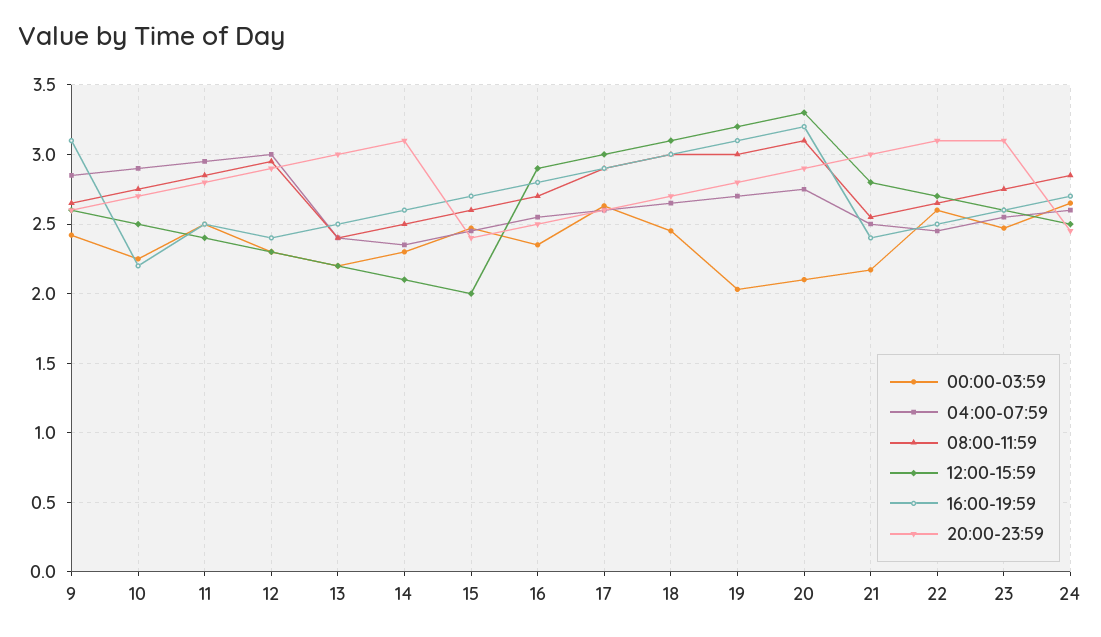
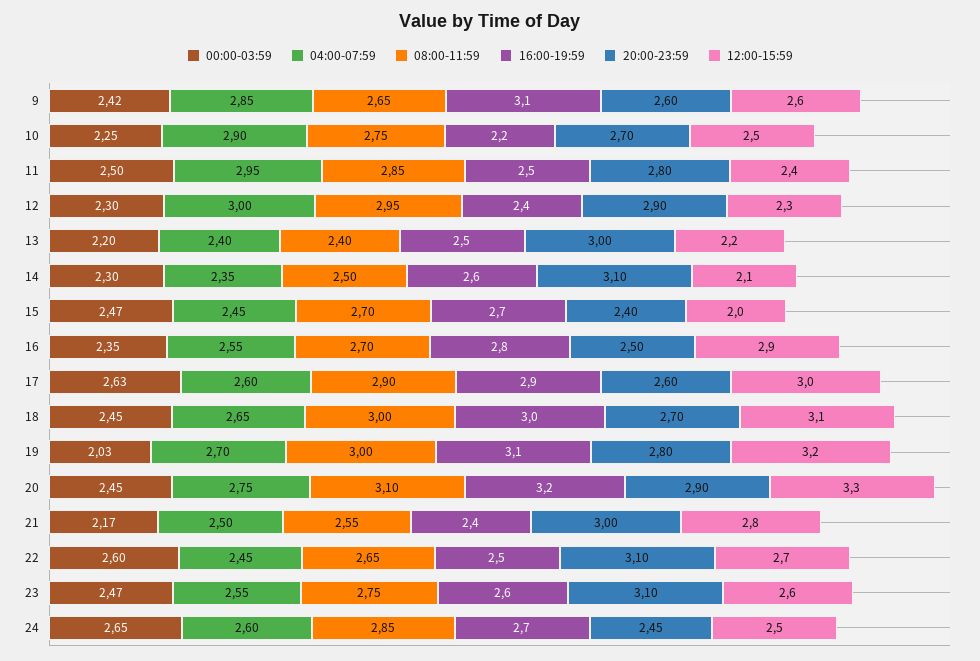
08:00-11:59, 15: 2.6 -> 2.7
00:00-03:59, 20: 2.1 -> 2.45

